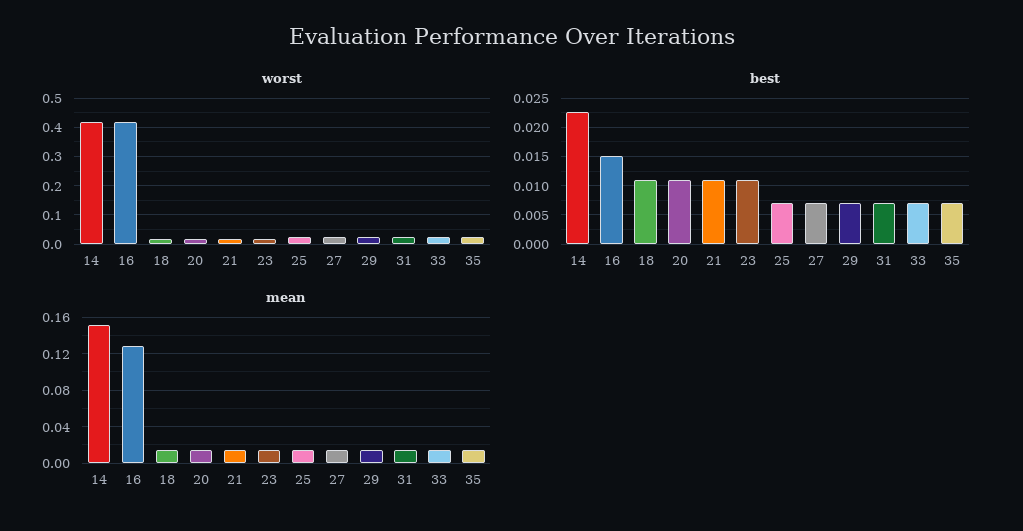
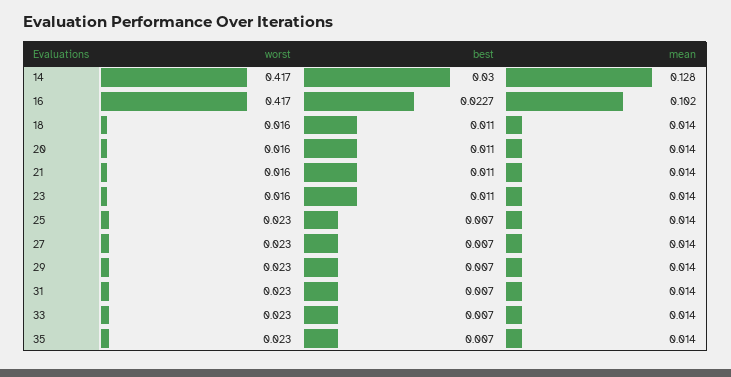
best, 14: 0.0225 -> 0.03
best, 16: 0.015 -> 0.0227
mean, 14: 0.15 -> 0.128
mean, 16: 0.13 -> 0.102

